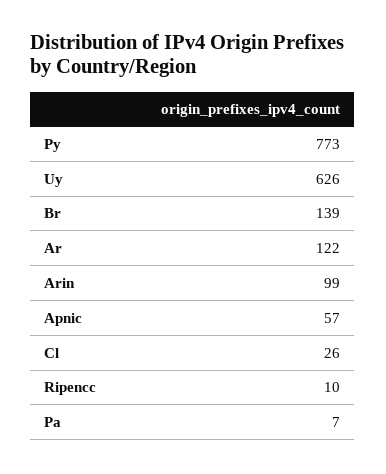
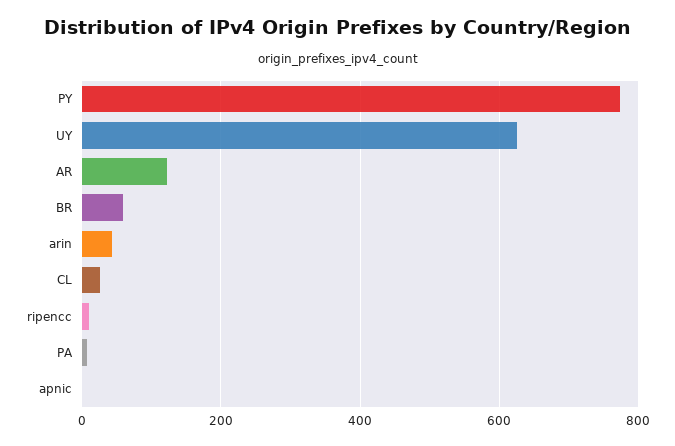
Br: 139 -> 60
Arin: 99 -> 40
Apnic: 57 -> 0

